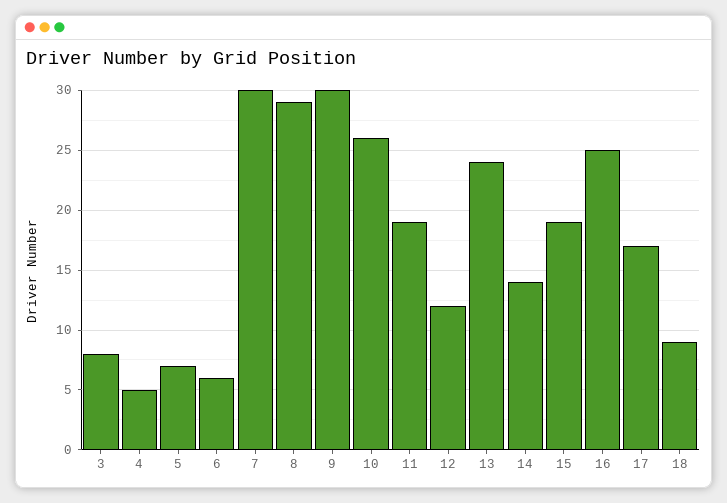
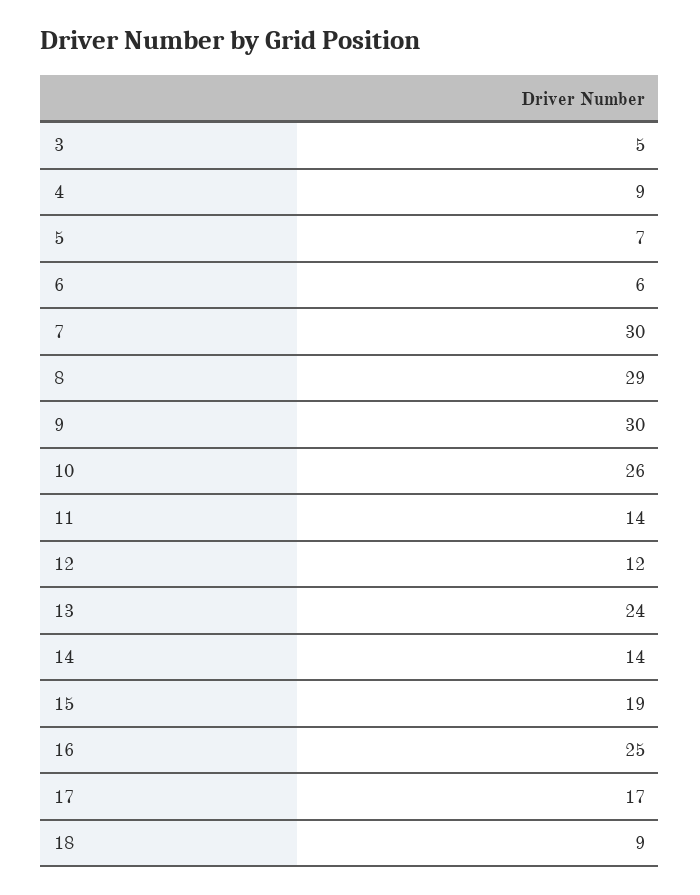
3: 8 -> 5
4: 5 -> 9
11: 19 -> 14

